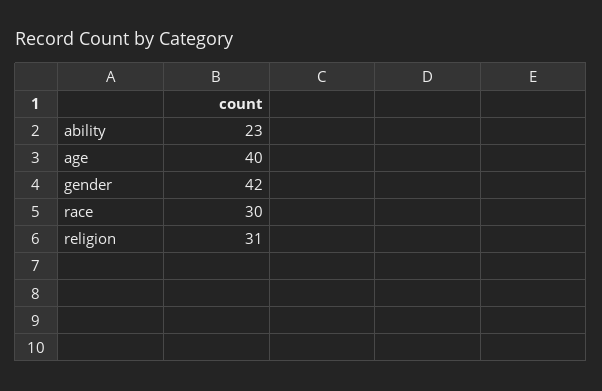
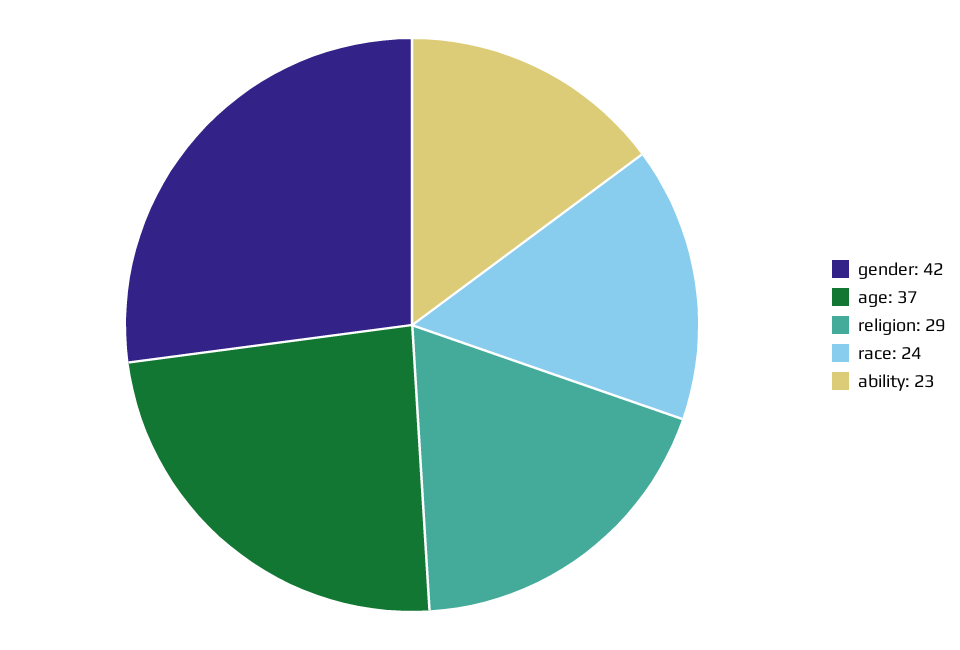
age: 40 -> 37
race: 30 -> 24
religion: 31 -> 29

